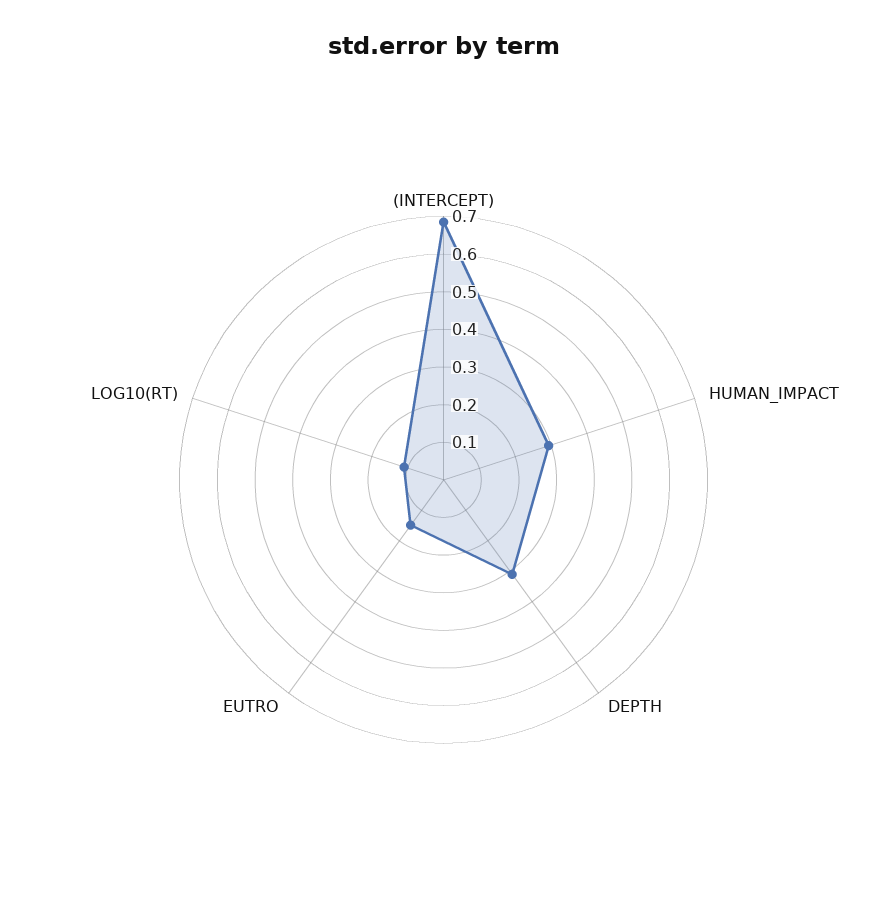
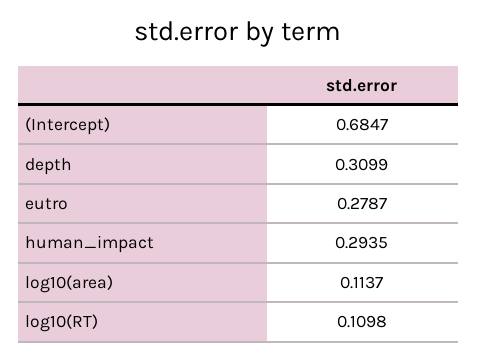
EUTRO: 0.15 -> 0.2787
log10(area): none -> 0.1137

